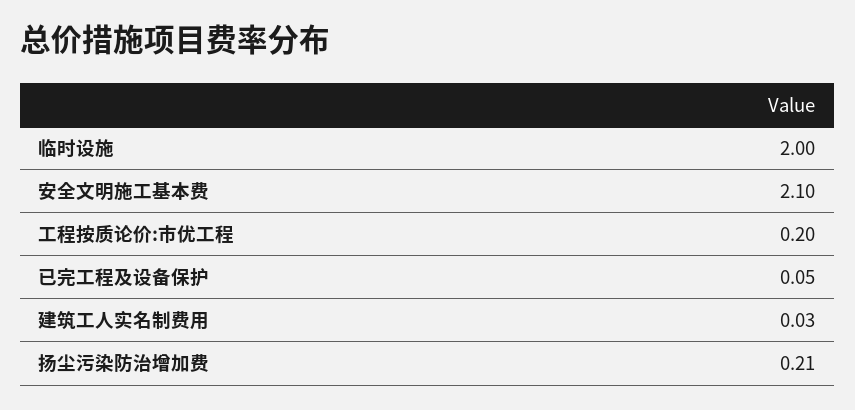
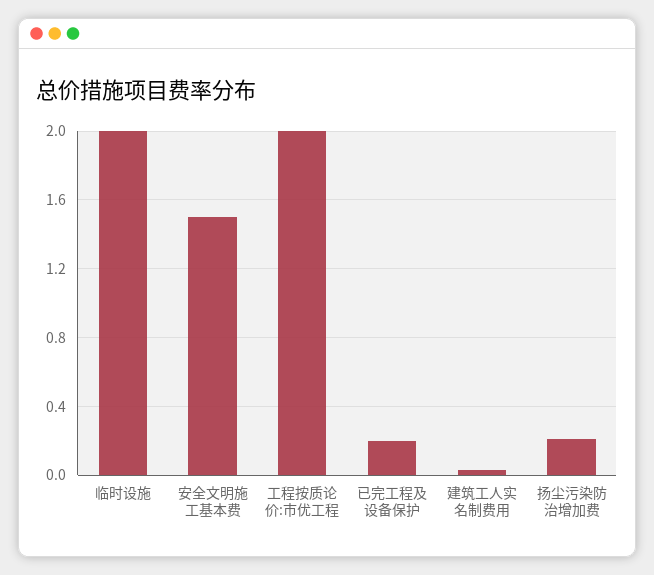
安全文明施工基本费: 2.1 -> 1.5
工程按质论价:市优工程: 0.2 -> 2
已完工程及设备保护: 0.05 -> 0.2

